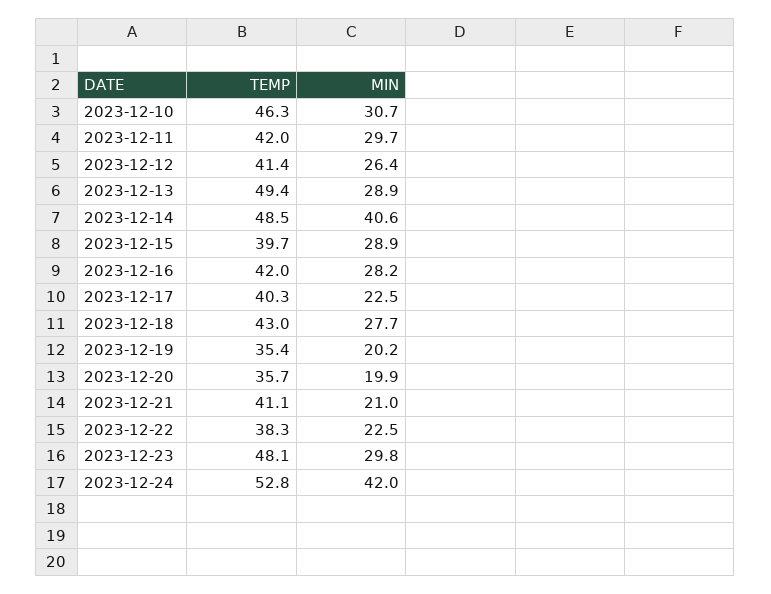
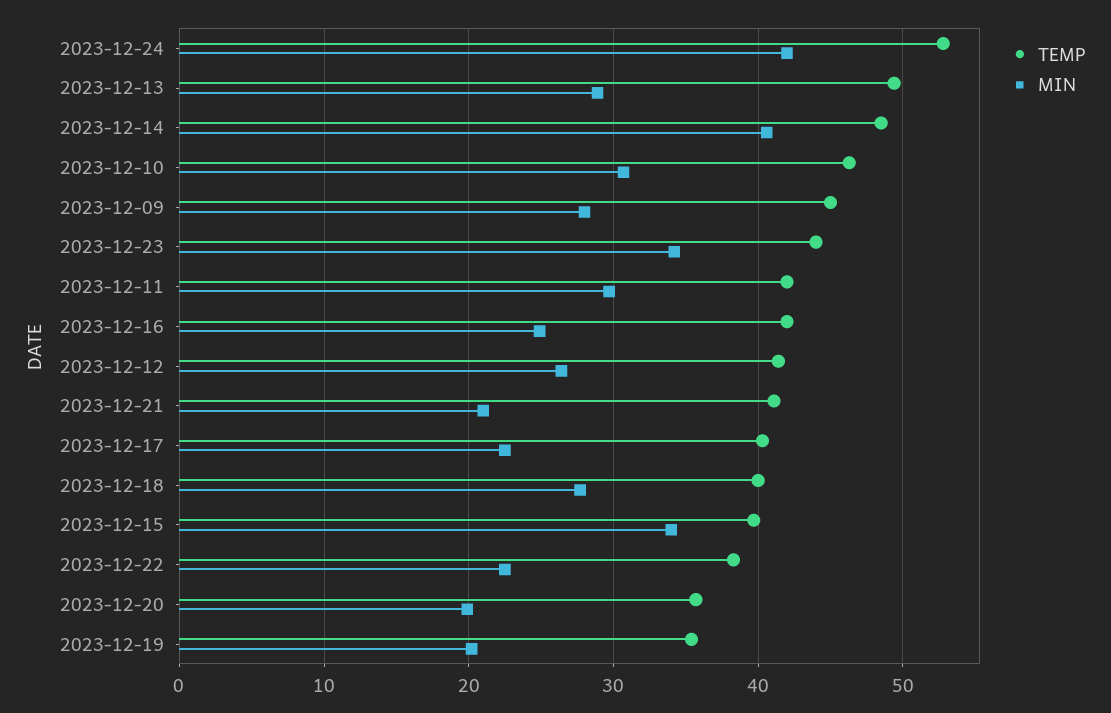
MIN, 2023-12-15: 28.9 -> 34
MIN, 2023-12-16: 28.2 -> 25
TEMP, 2023-12-18: 43 -> 40
TEMP, 2023-12-23: 48.1 -> 44
MIN, 2023-12-23: 29.8 -> 34
TEMP, 2023-12-09: none -> 45
MIN, 2023-12-09: none -> 28

